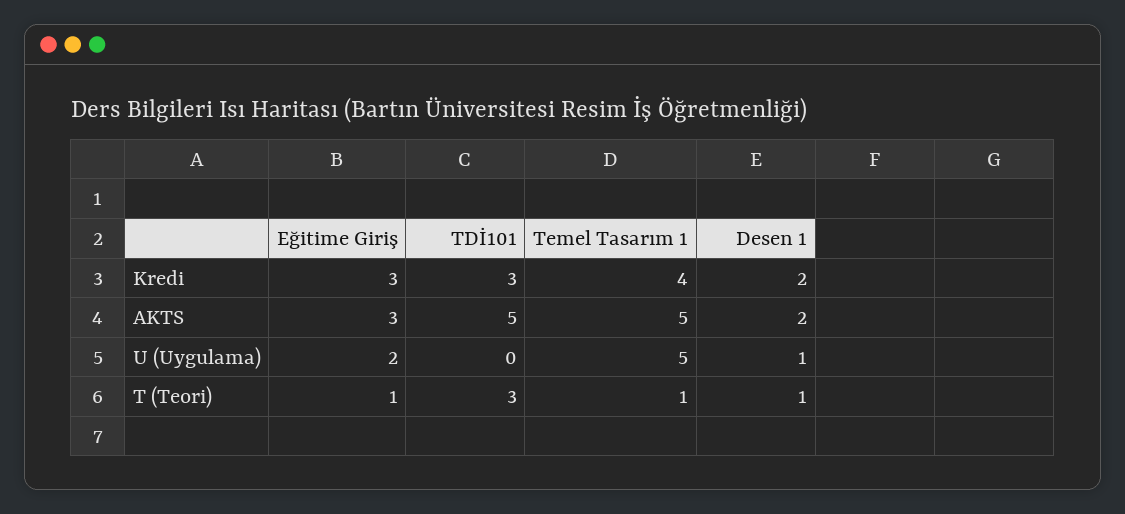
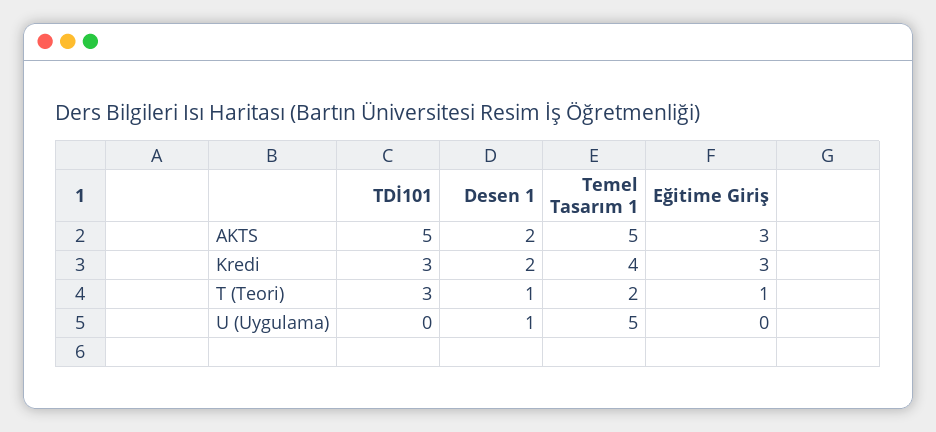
Eğitime Giriş, U (Uygulama): 2 -> 0
Temel Tasarım 1, T (Teori): 1 -> 2

